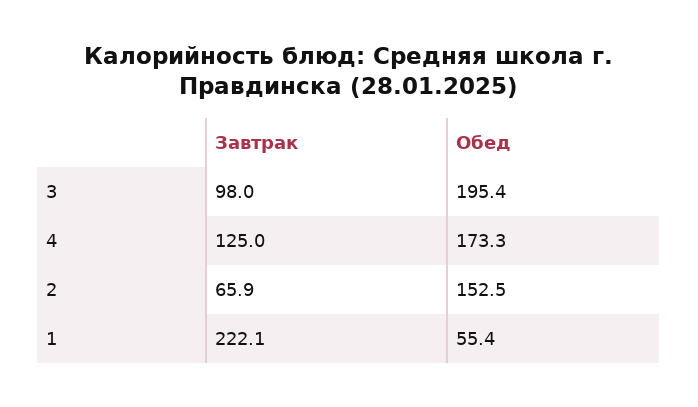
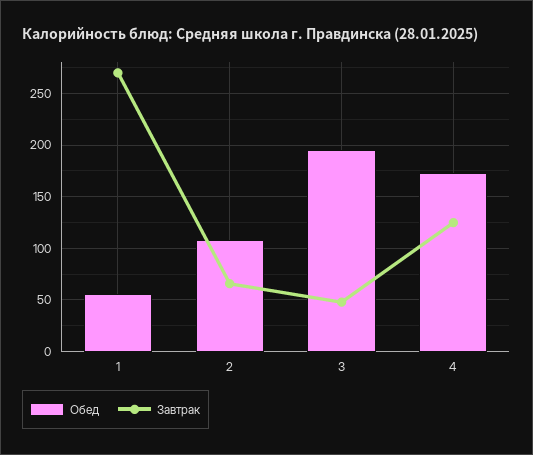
Завтрак, 3: 98 -> 50
Обед, 2: 152.5 -> 110
Завтрак, 1: 222.1 -> 270

